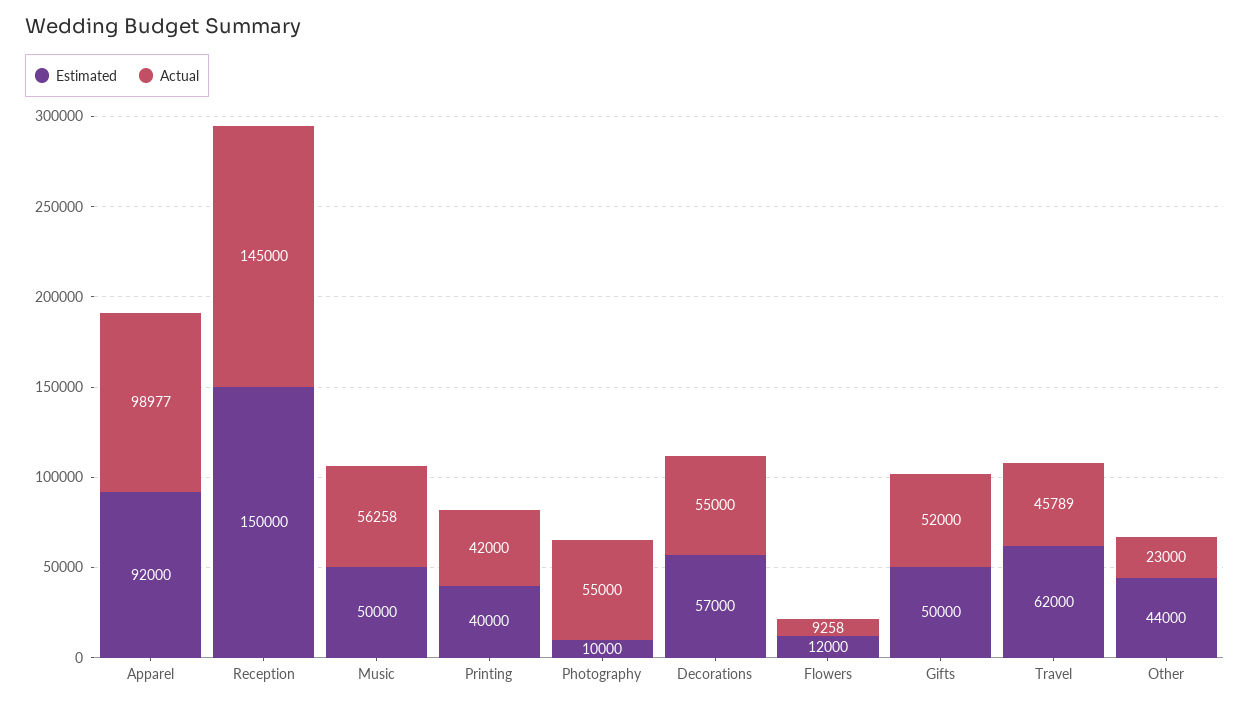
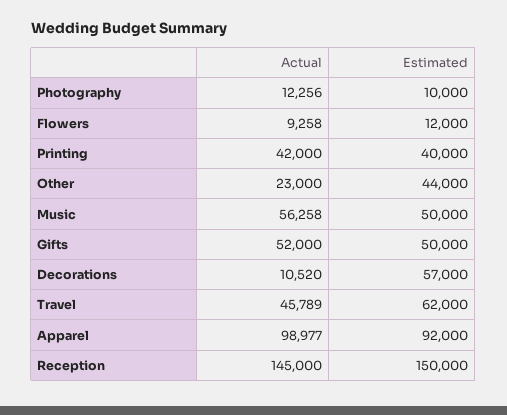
Actual, Photography: 55000 -> 12256
Actual, Decorations: 55000 -> 10520

